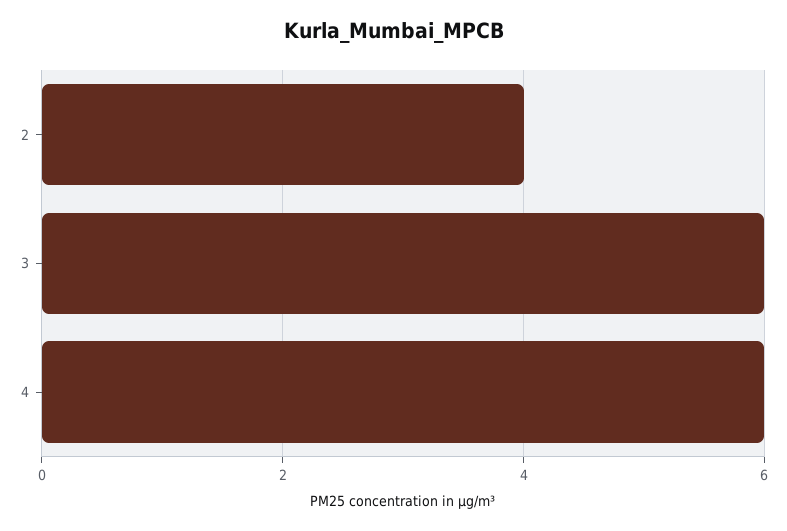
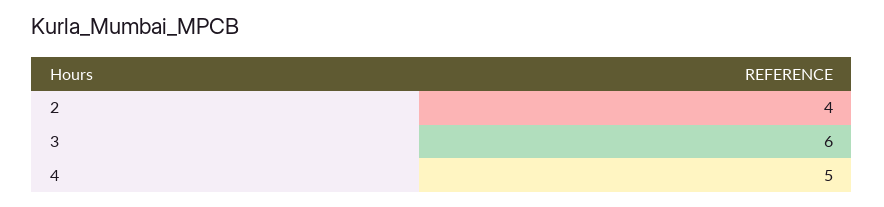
4: 6 -> 5

